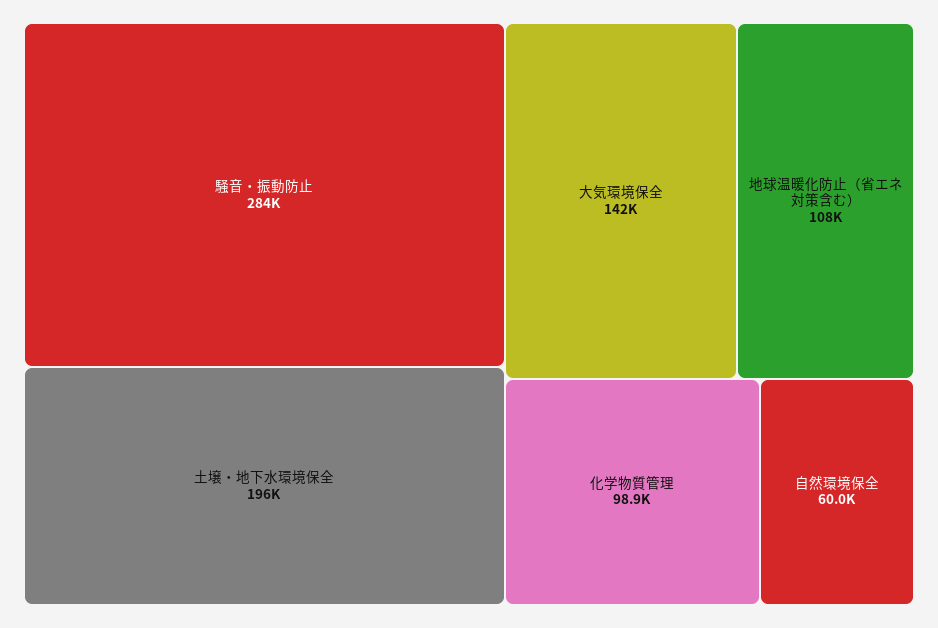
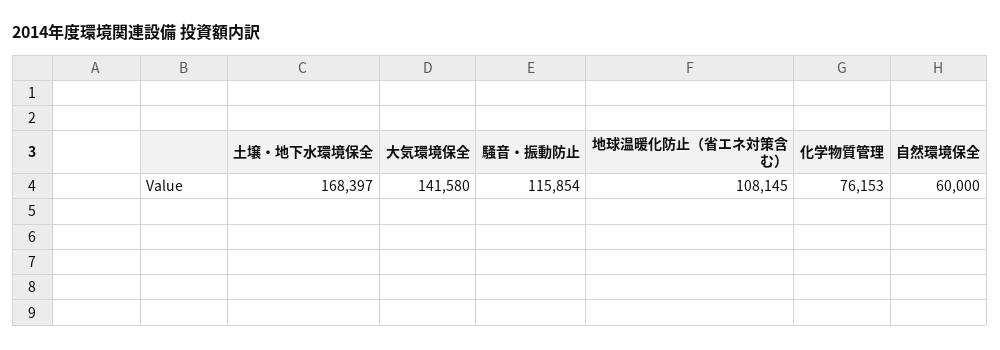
騒音・振動防止: 284000 -> 115854
土壌・地下水環境保全: 196000 -> 168397
化学物質管理: 98900 -> 76153

